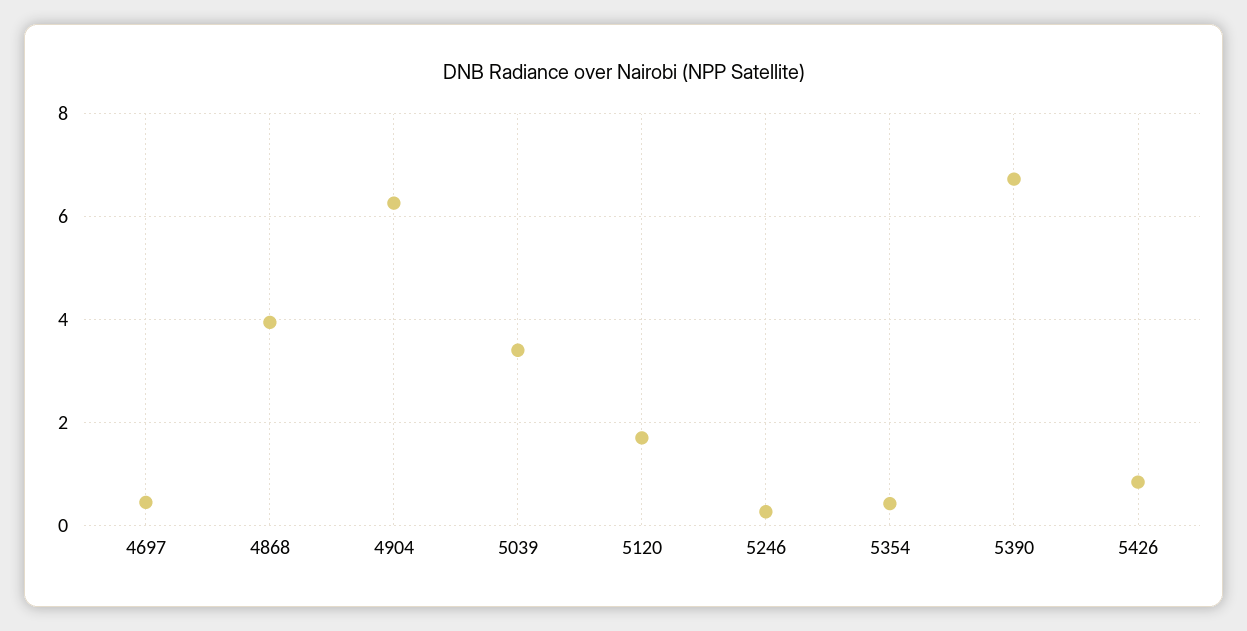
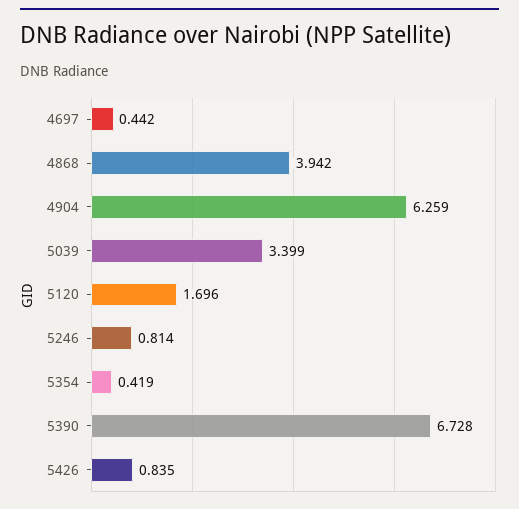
5246: 0.2 -> 0.814

